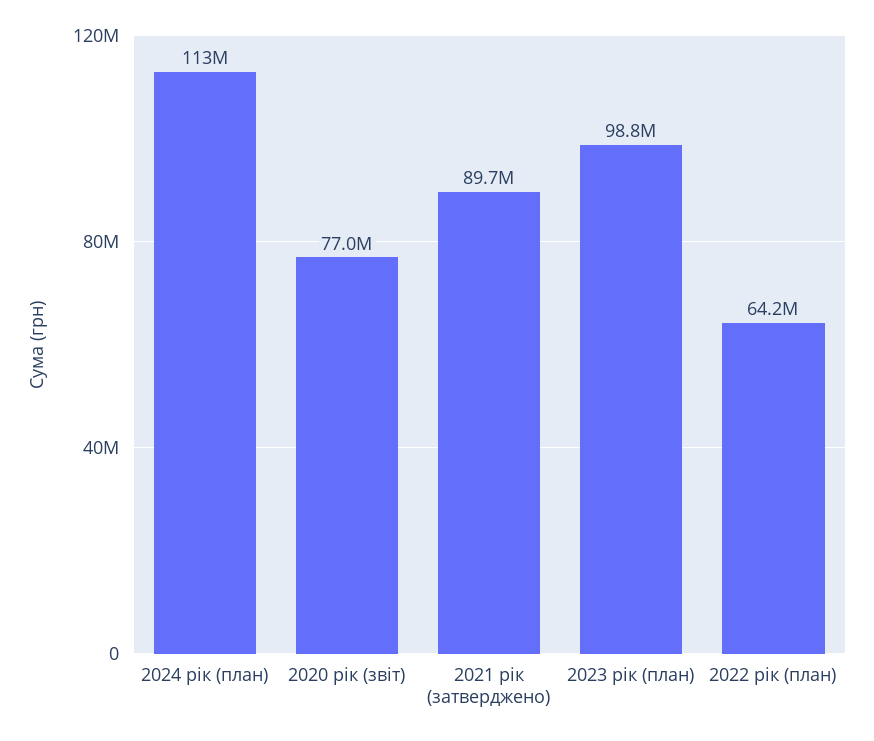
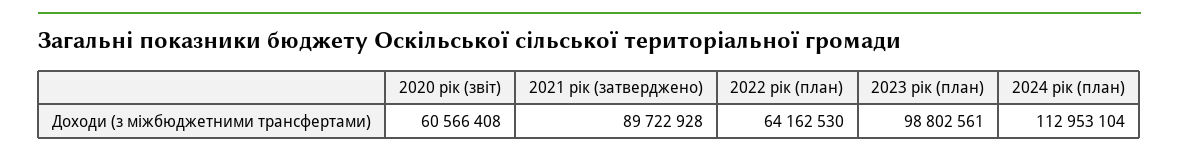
2020 рік (звіт): 77000000 -> 60566408

